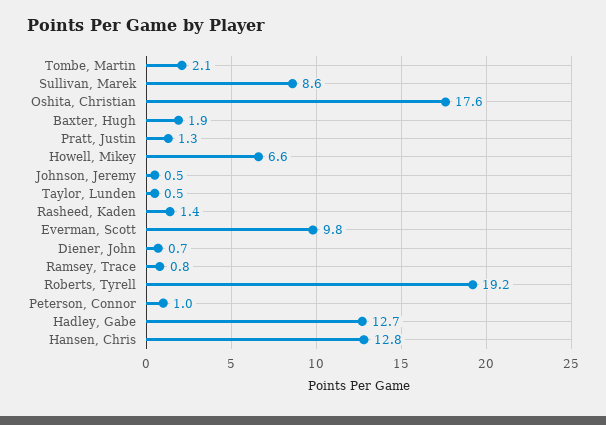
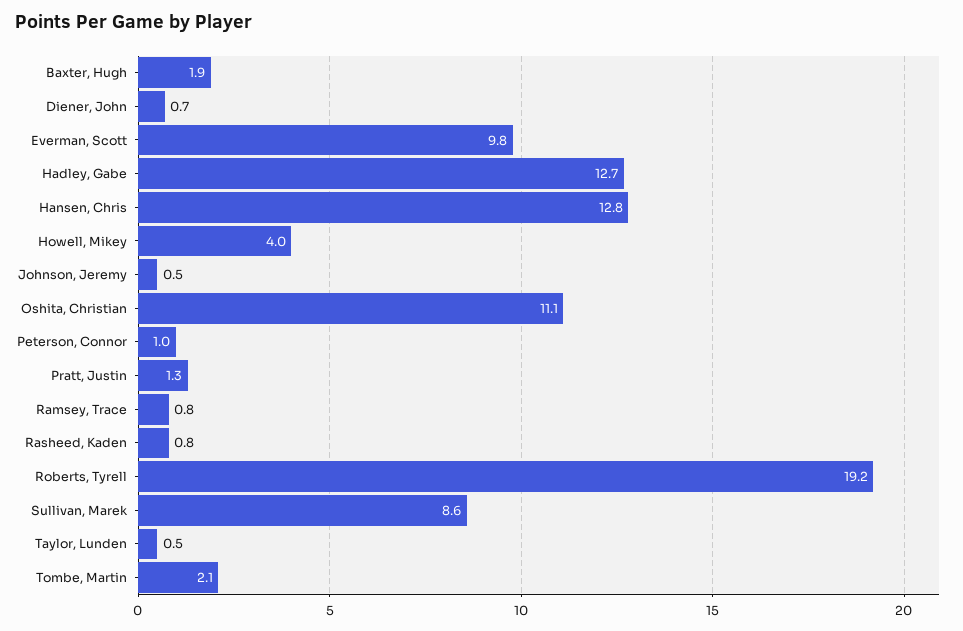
Oshita, Christian: 17.6 -> 11.1
Howell, Mikey: 6.6 -> 4
Rasheed, Kaden: 1.4 -> 0.8

